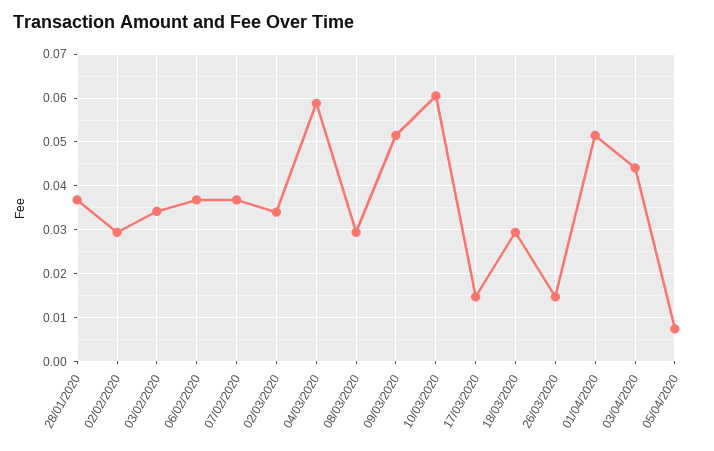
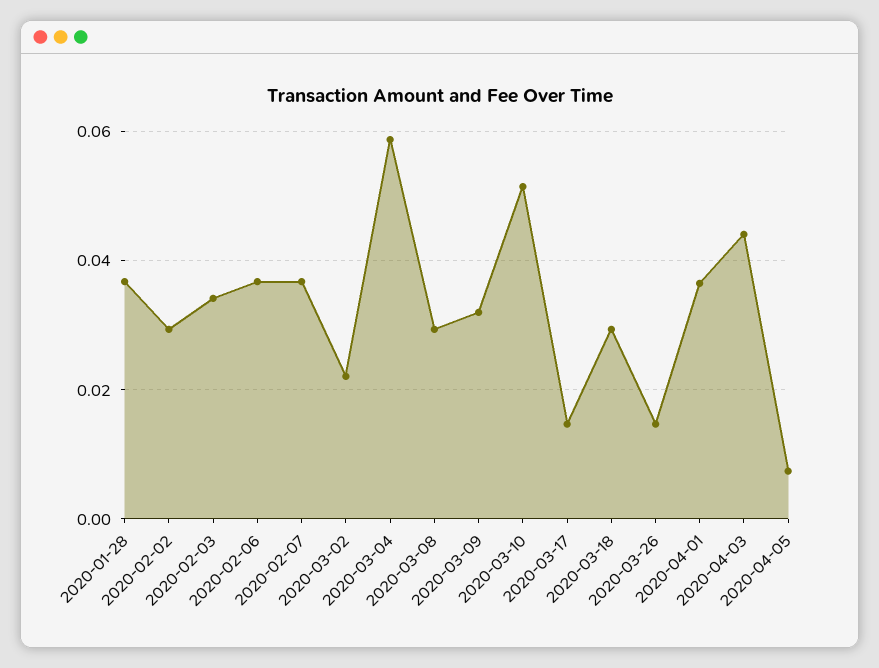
02/03/2020: 0.034 -> 0.022
09/03/2020: 0.052 -> 0.032
10/03/2020: 0.06 -> 0.052
01/04/2020: 0.052 -> 0.036

